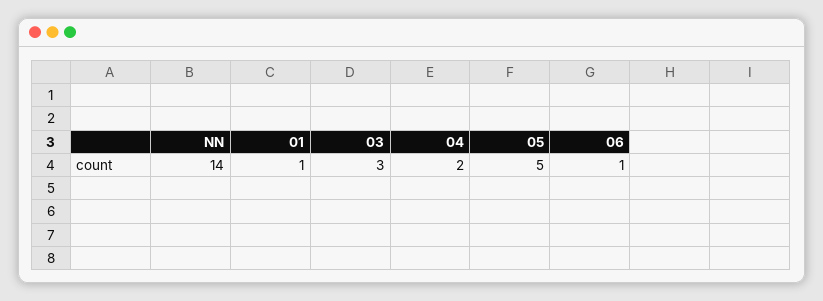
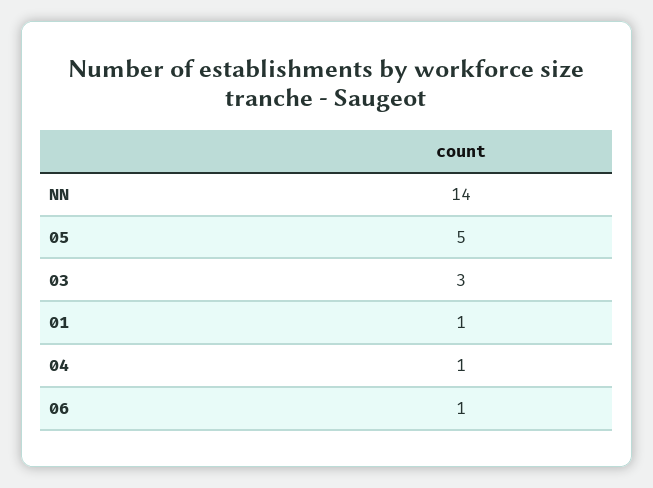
04: 2 -> 1

